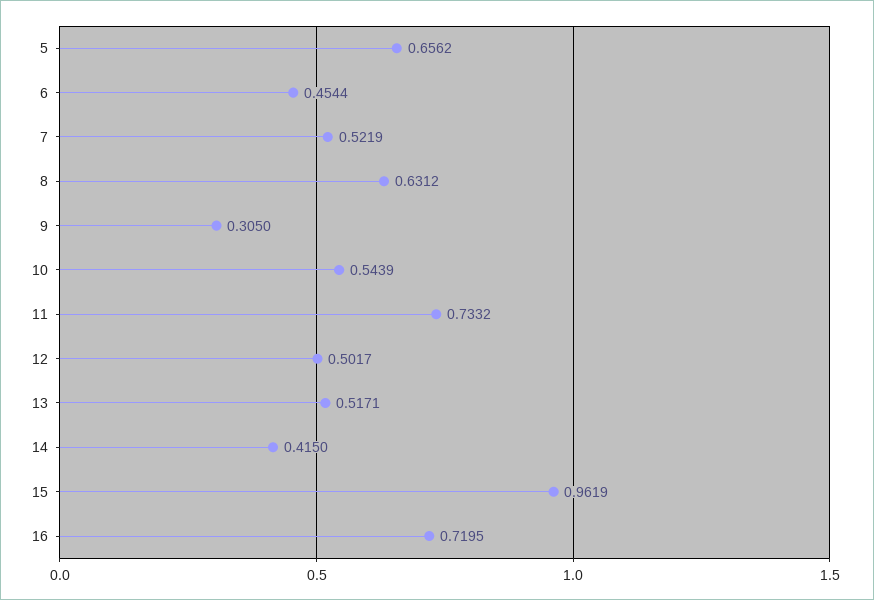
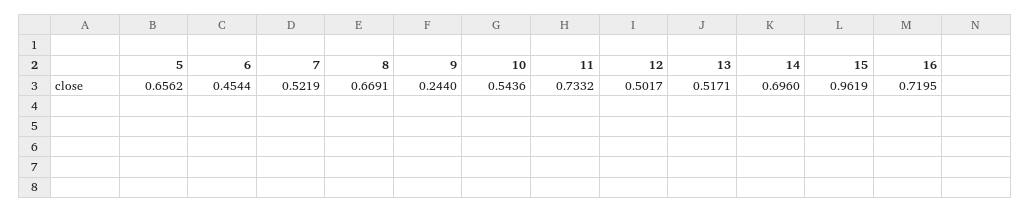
8: 0.6312 -> 0.6691
9: 0.305 -> 0.244
10: 0.5439 -> 0.5436
14: 0.415 -> 0.696

